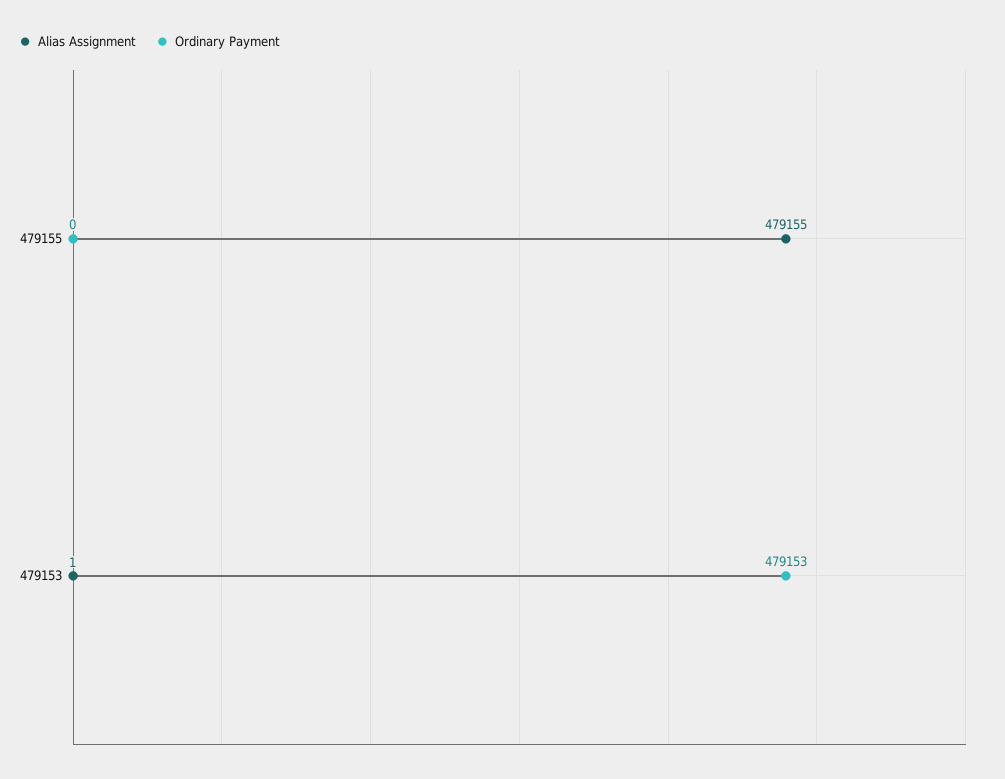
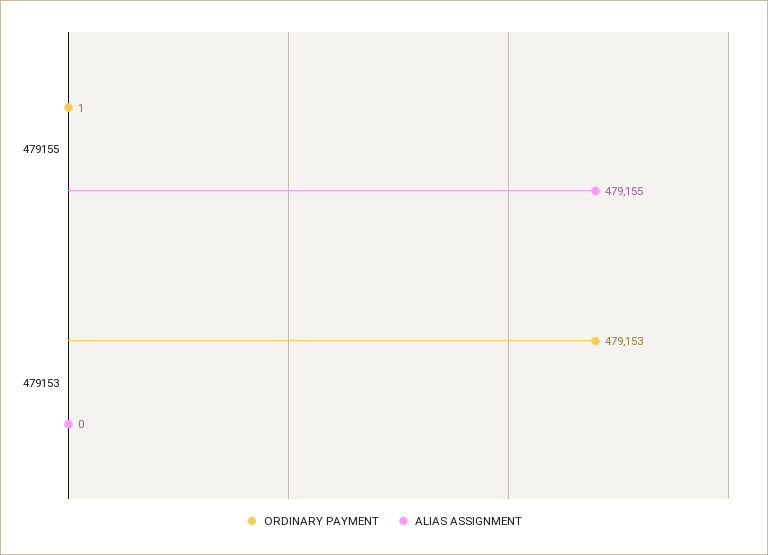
Ordinary Payment, 479155: 0 -> 1
Alias Assignment, 479153: 1 -> 0

